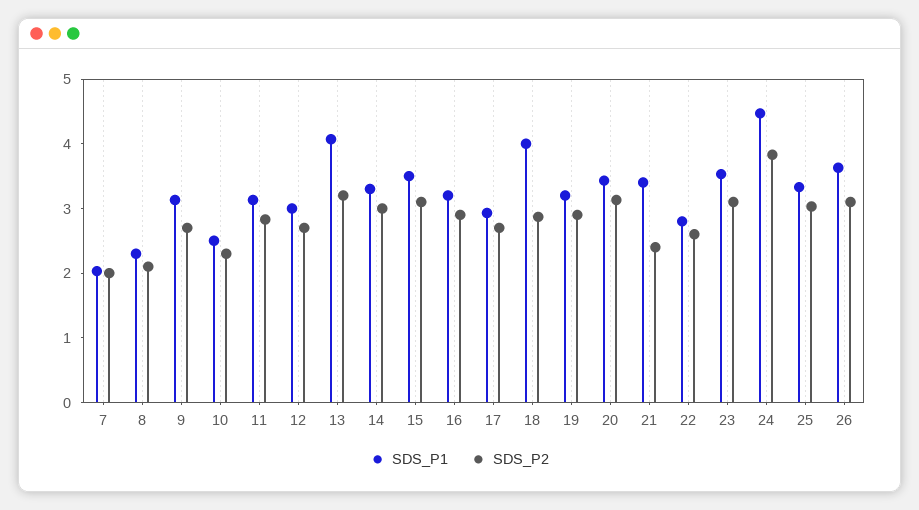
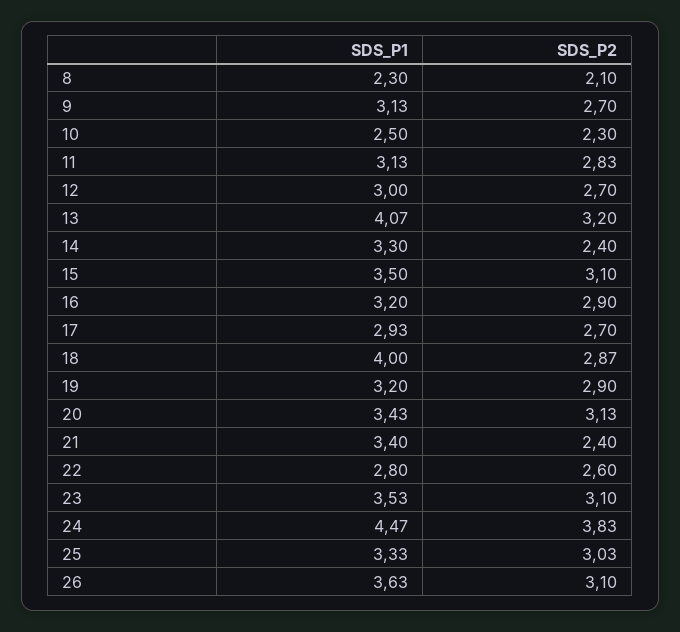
SDS_P1, 7: 2 -> none
SDS_P2, 7: 2 -> none
SDS_P2, 14: 3 -> 2.4

